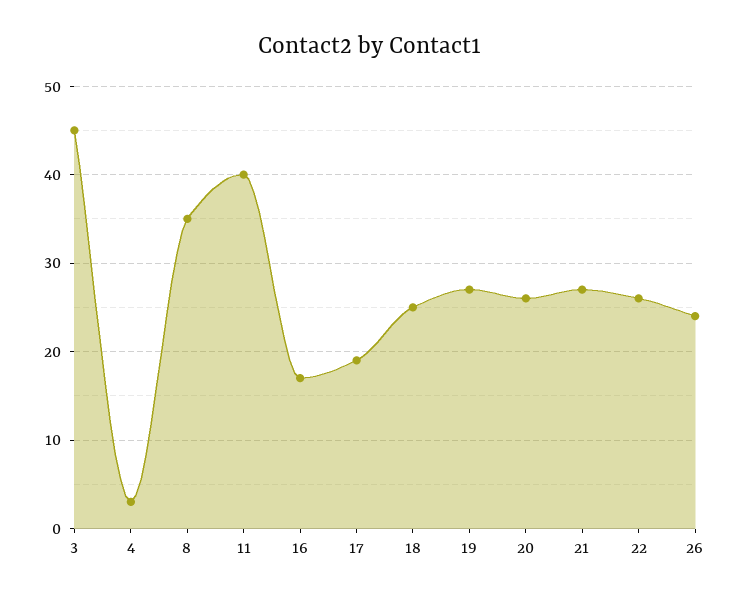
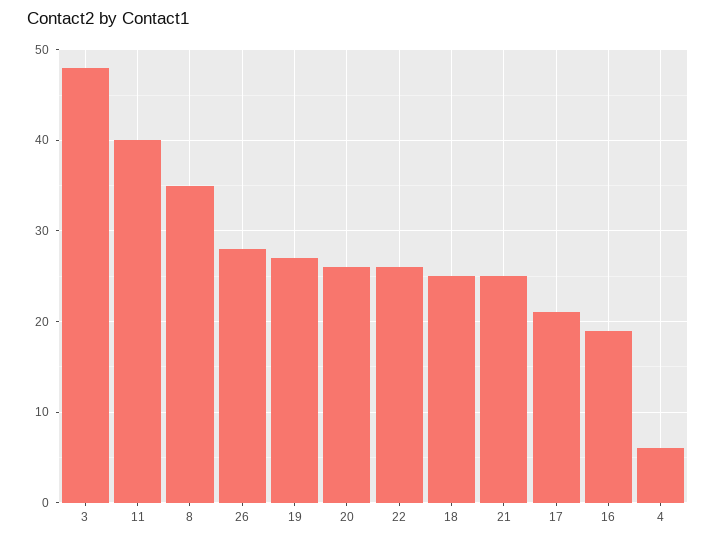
3: 45 -> 48
4: 3 -> 6
16: 17 -> 19
17: 19 -> 21
21: 27 -> 25
26: 24 -> 28

